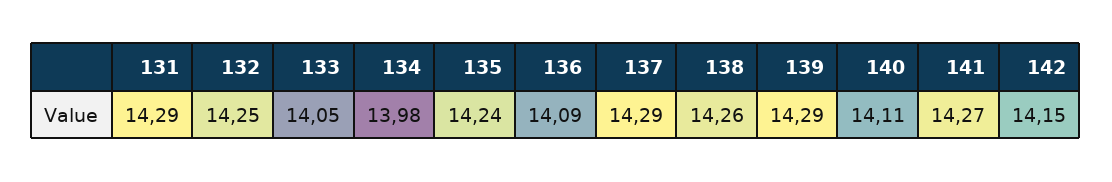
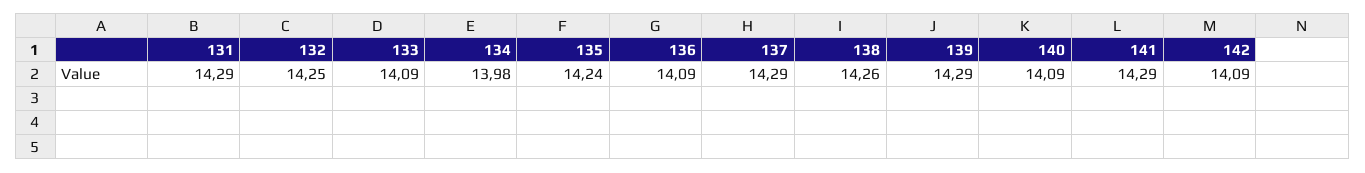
133: 14.05 -> 14.09
140: 14.11 -> 14.09
141: 14.27 -> 14.29
142: 14.15 -> 14.09

